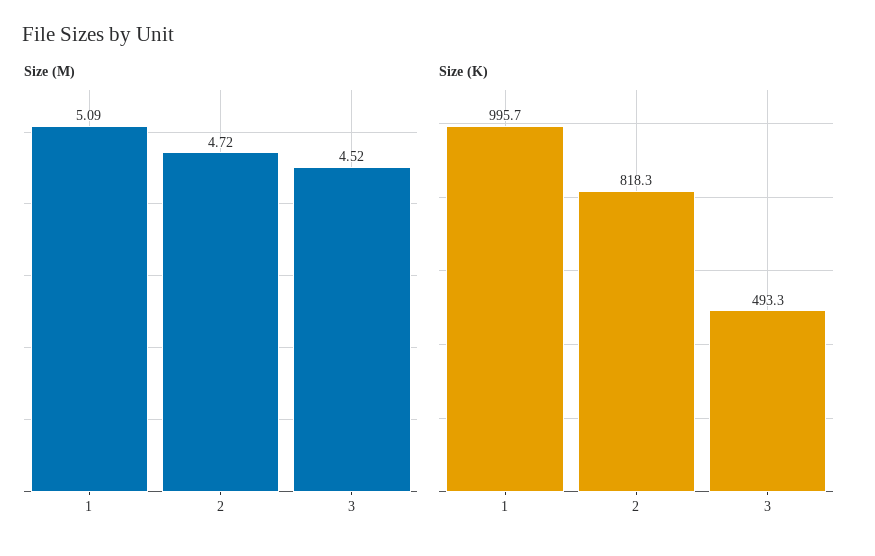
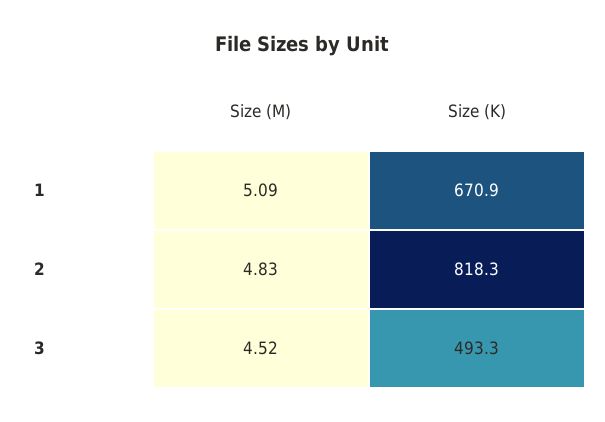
Size (M), 2: 4.72 -> 4.83
Size (K), 1: 995.7 -> 670.9

